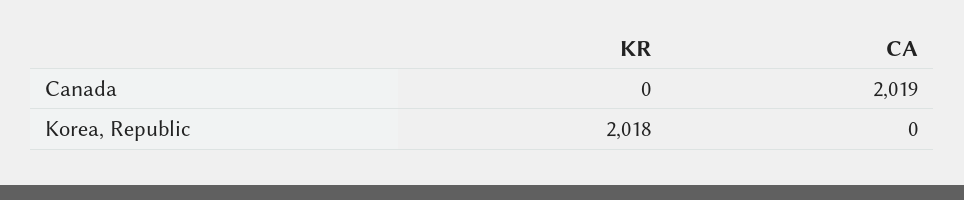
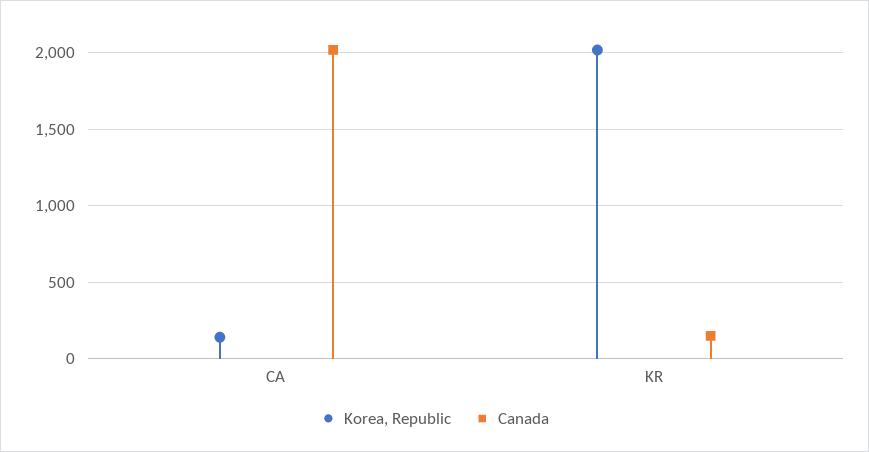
Canada, KR: 0 -> 150
Korea, Republic, CA: 0 -> 150

